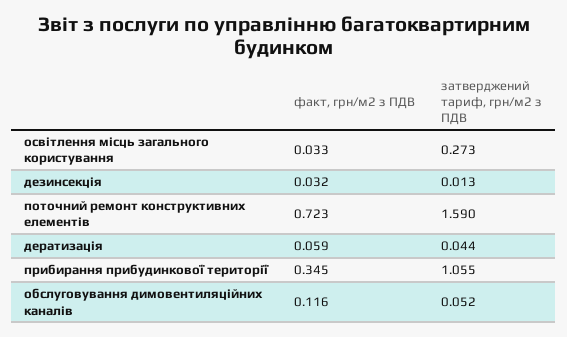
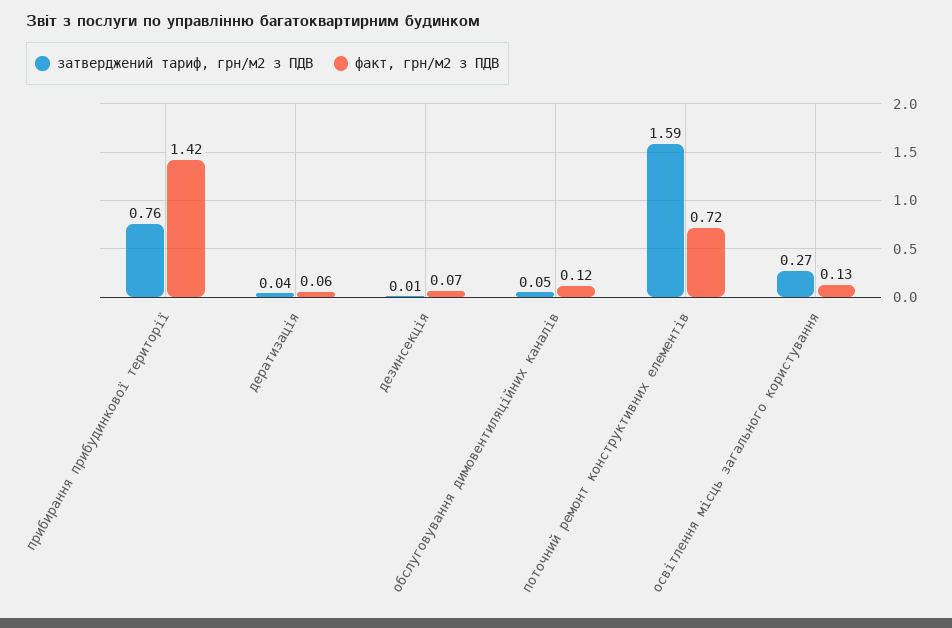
факт, грн/м2 з ПДВ, освітлення місць загального користування: 0.033 -> 0.13
факт, грн/м2 з ПДВ, дезинсекція: 0.032 -> 0.07
факт, грн/м2 з ПДВ, прибирання прибудинкової території: 0.345 -> 1.42
затверджений тариф, грн/м2 з ПДВ, прибирання прибудинкової території: 1.055 -> 0.76

